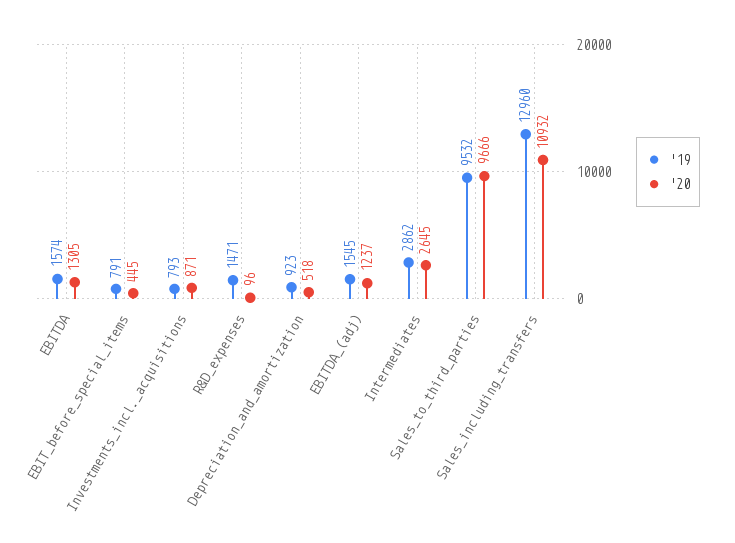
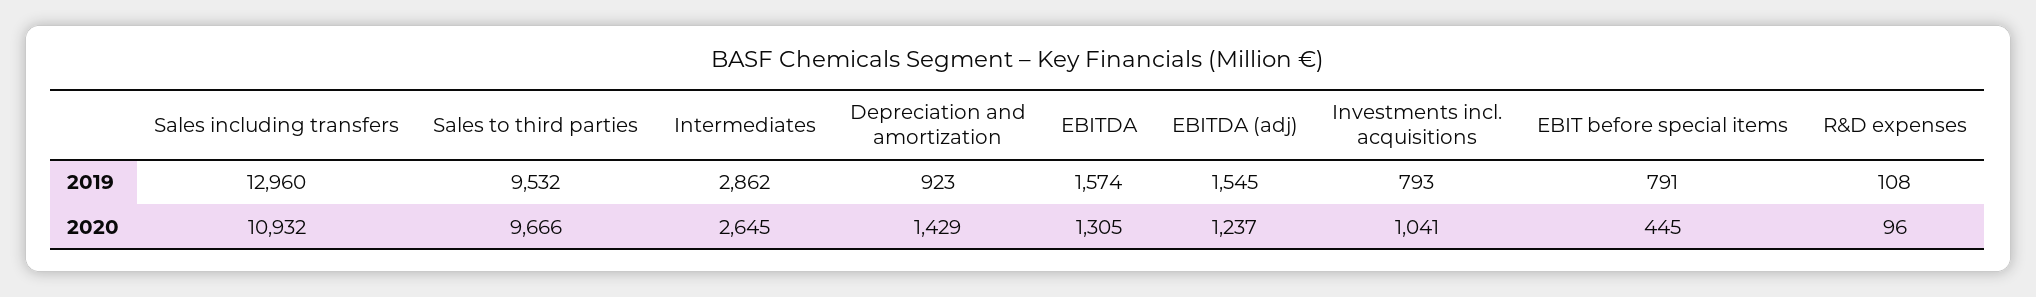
'20, Investments_incl._acquisitions: 871 -> 1041
'19, R&D_expenses: 1471 -> 108
'20, Depreciation_and_amortization: 518 -> 1429

